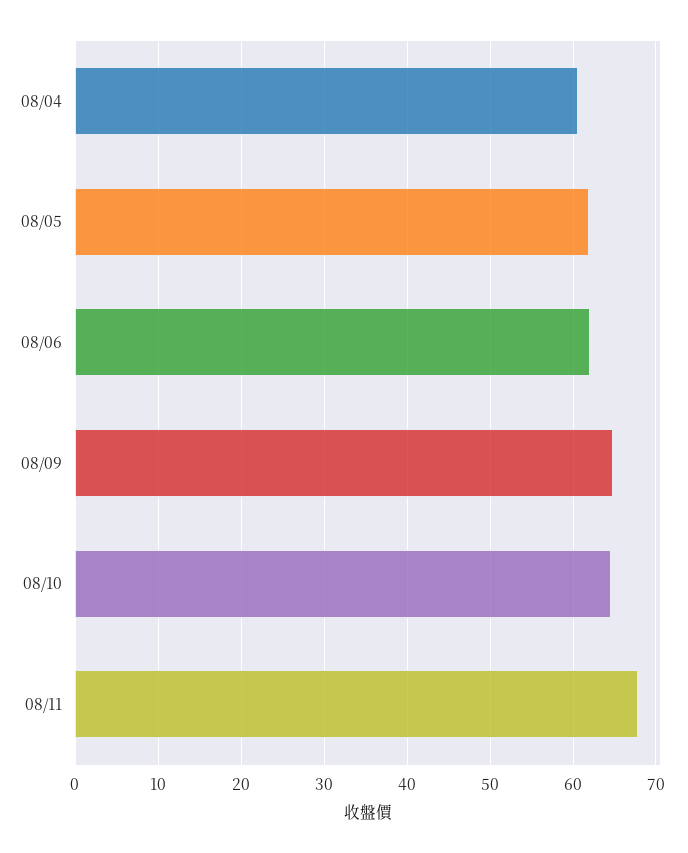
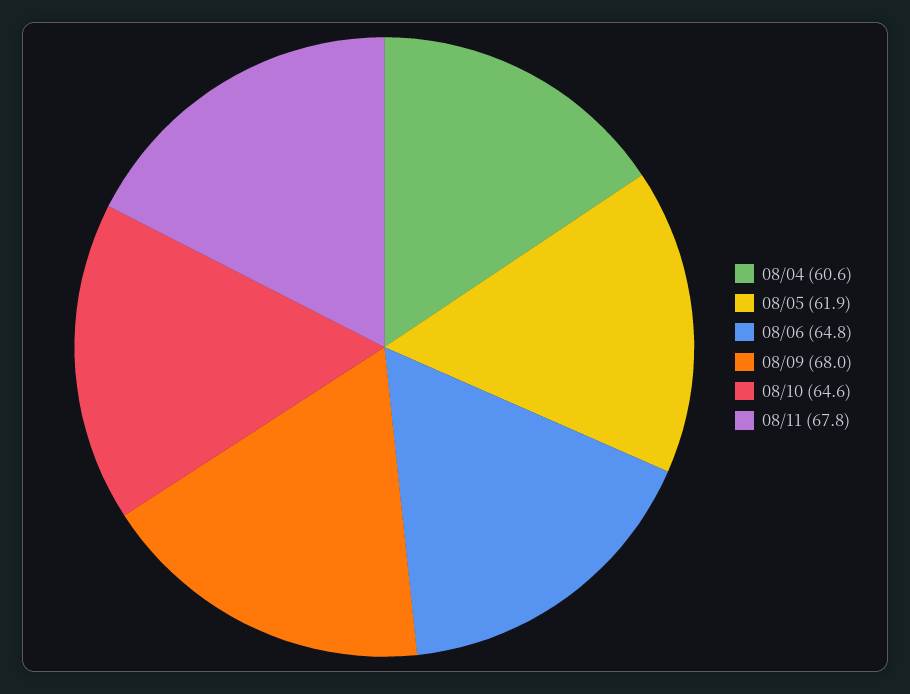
08/06: 62 -> 64.8
08/09: 65 -> 68

